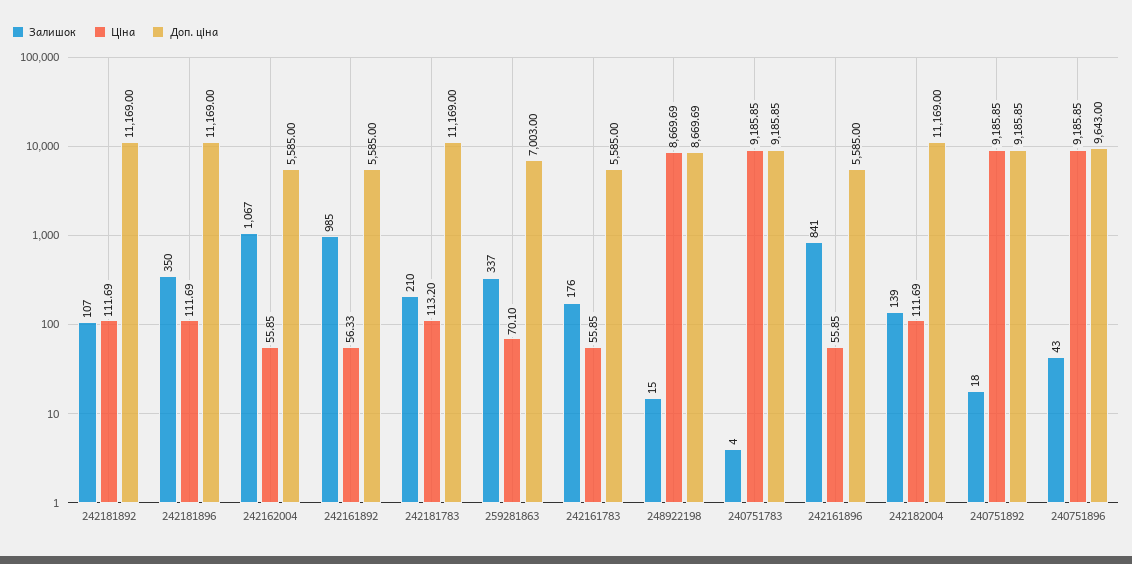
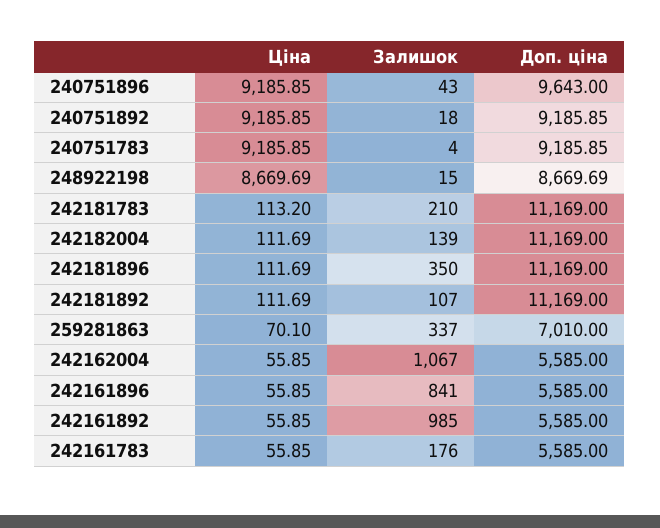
Ціна, 242161892: 56.33 -> 55.85
Доп. ціна, 259281863: 7003 -> 7010

